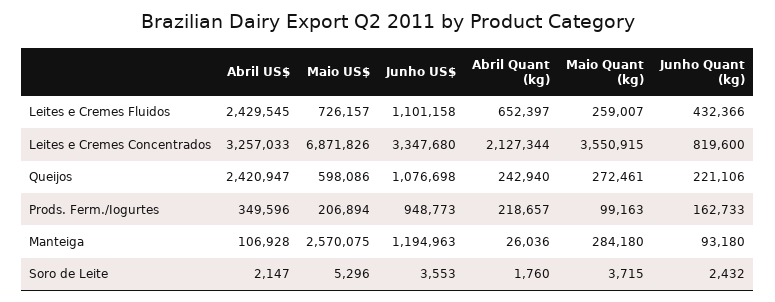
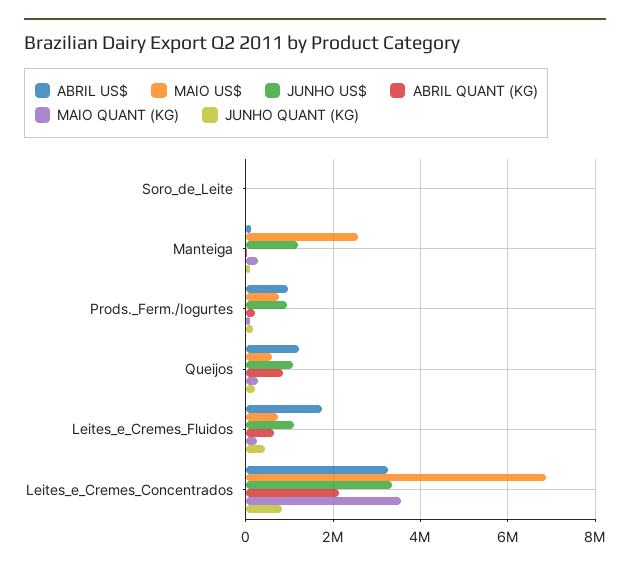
Abril US$, Leites e Cremes Fluidos: 2429545 -> 1800000
Abril US$, Queijos: 2420947 -> 1200000
Abril Quant (kg), Queijos: 242940 -> 800000
Abril US$, Prods. Ferm./Iogurtes: 349596 -> 1000000
Maio US$, Prods. Ferm./Iogurtes: 206894 -> 800000

